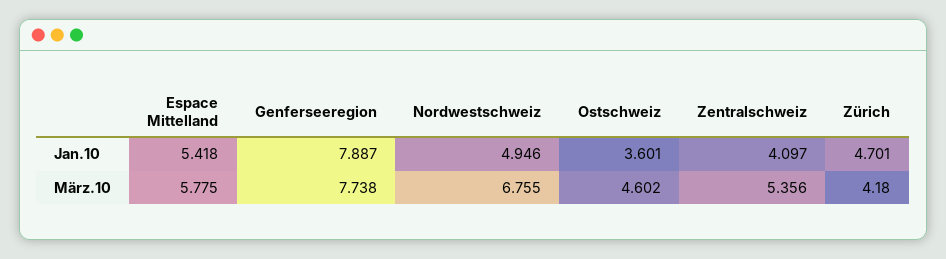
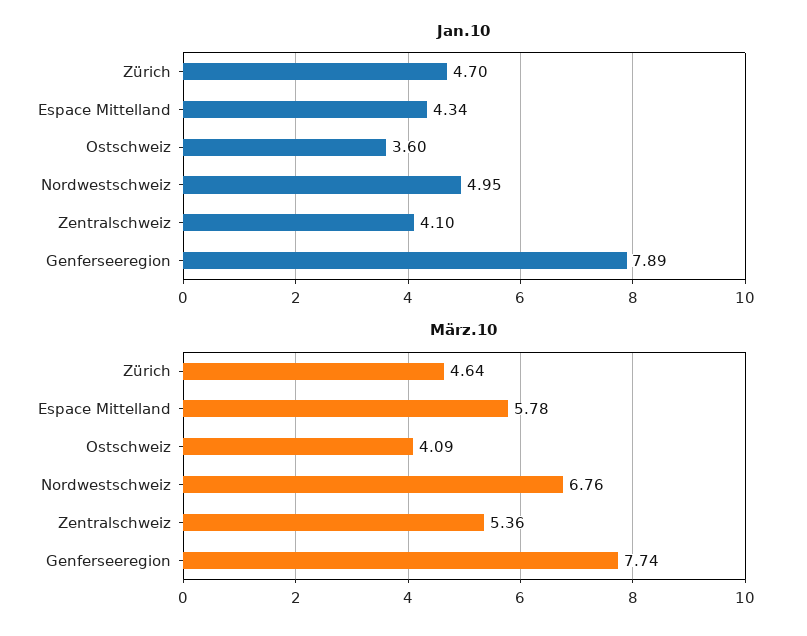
Jan.10, Espace Mittelland: 5.418 -> 4.34
März.10, Ostschweiz: 4.602 -> 4.09
März.10, Zürich: 4.18 -> 4.64

